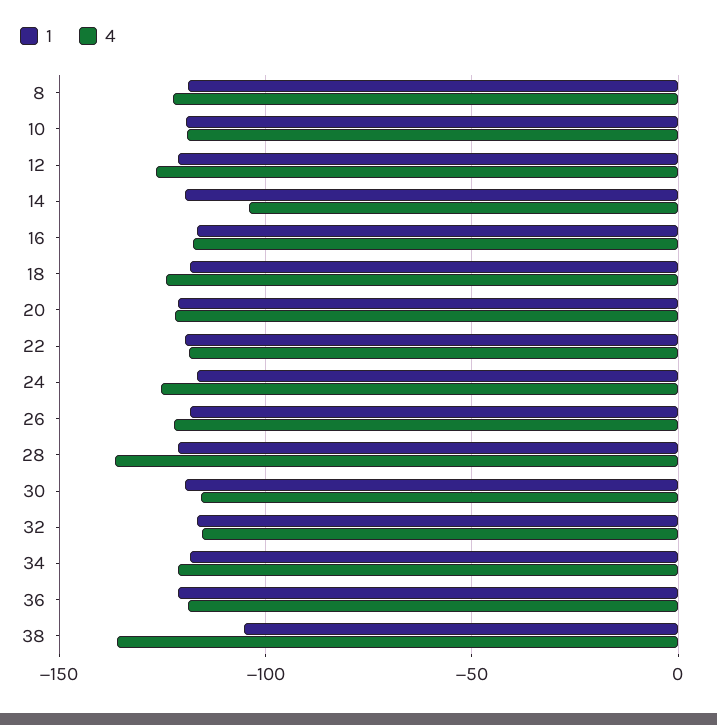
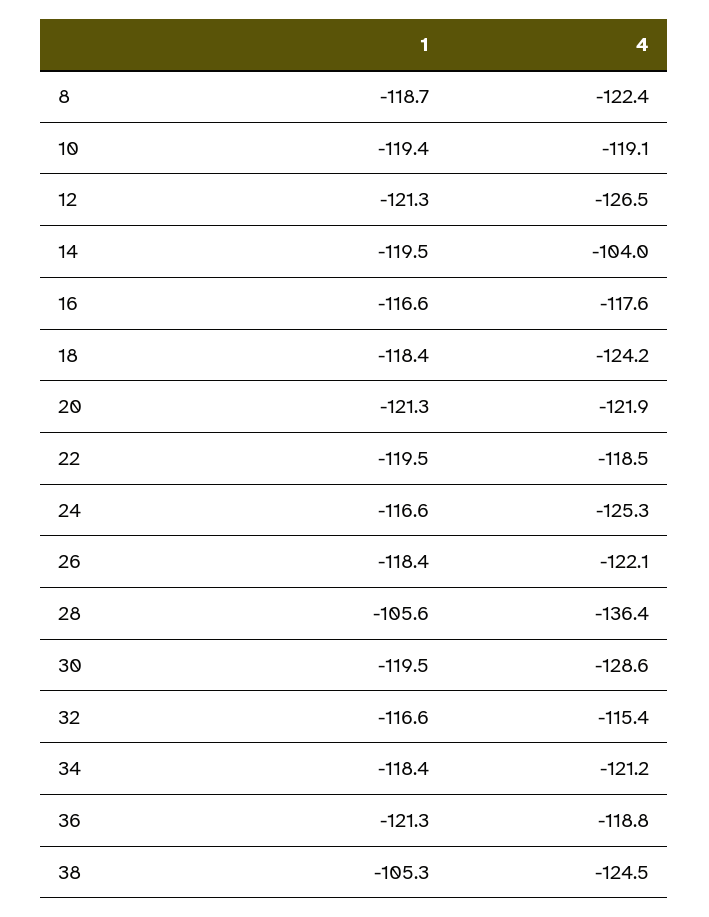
1, 28: -120 -> -105.6
4, 30: -115 -> -128.6
4, 38: -135 -> -124.5

